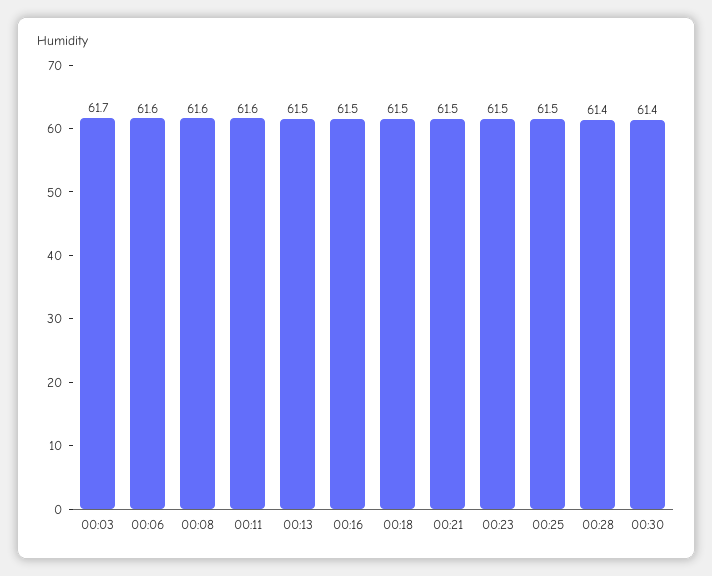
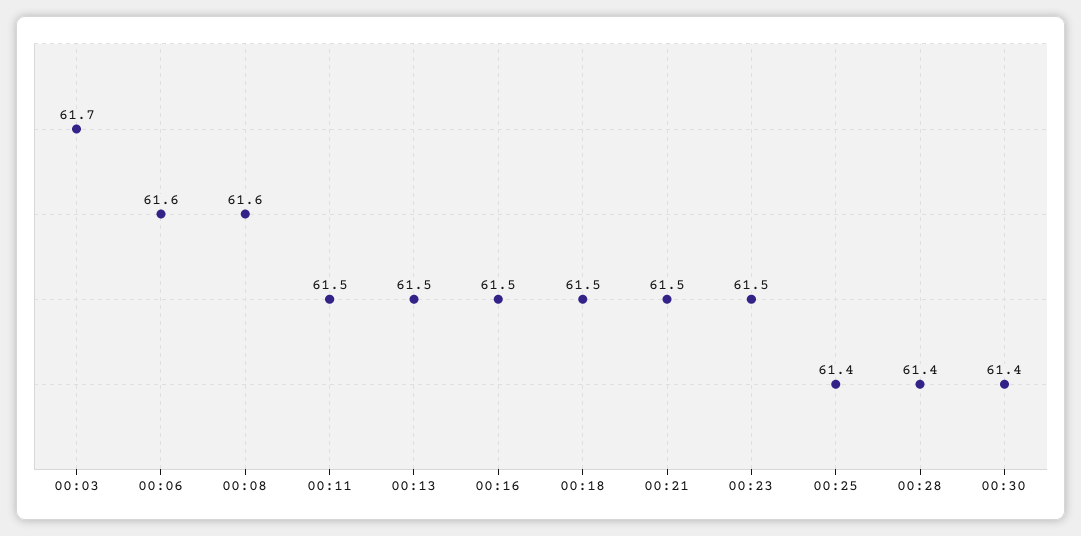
00:11: 61.6 -> 61.5
00:25: 61.5 -> 61.4

